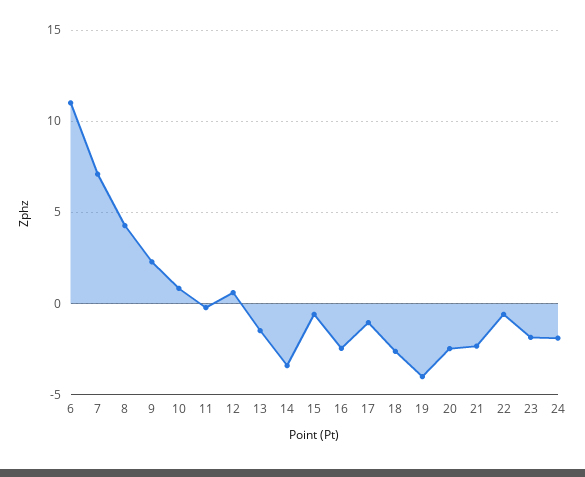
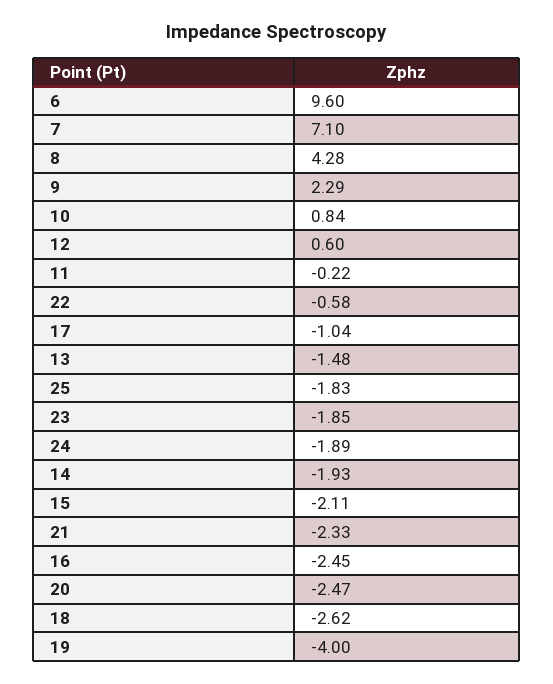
6: 11 -> 9.6
14: -3.5 -> -1.93
15: -0.5 -> -2.11
25: none -> -1.83

